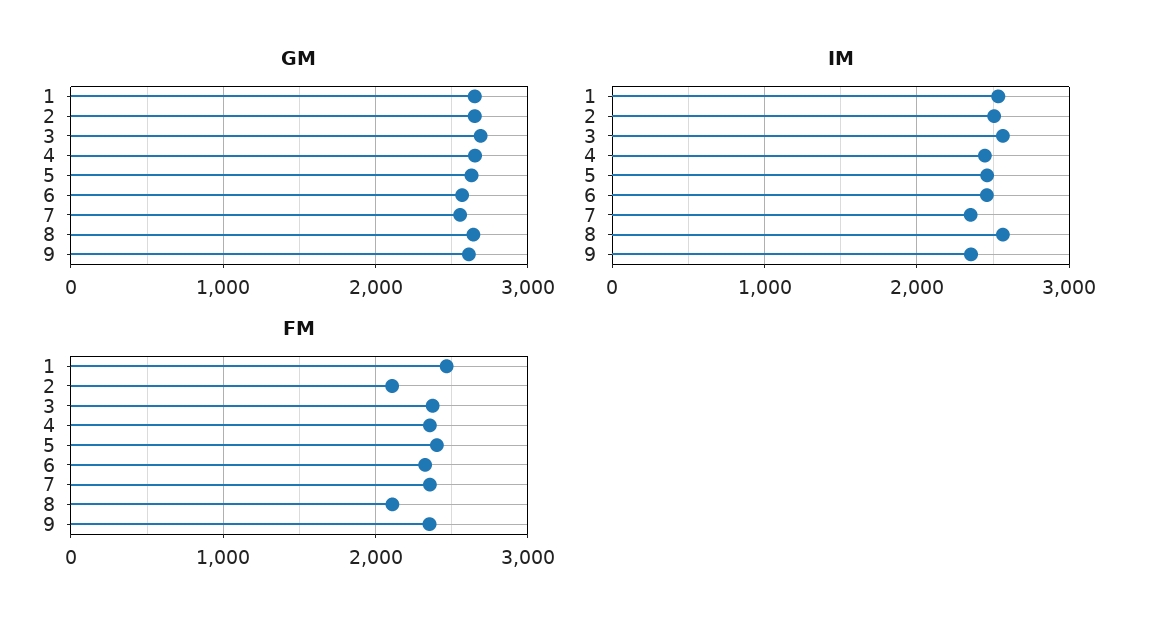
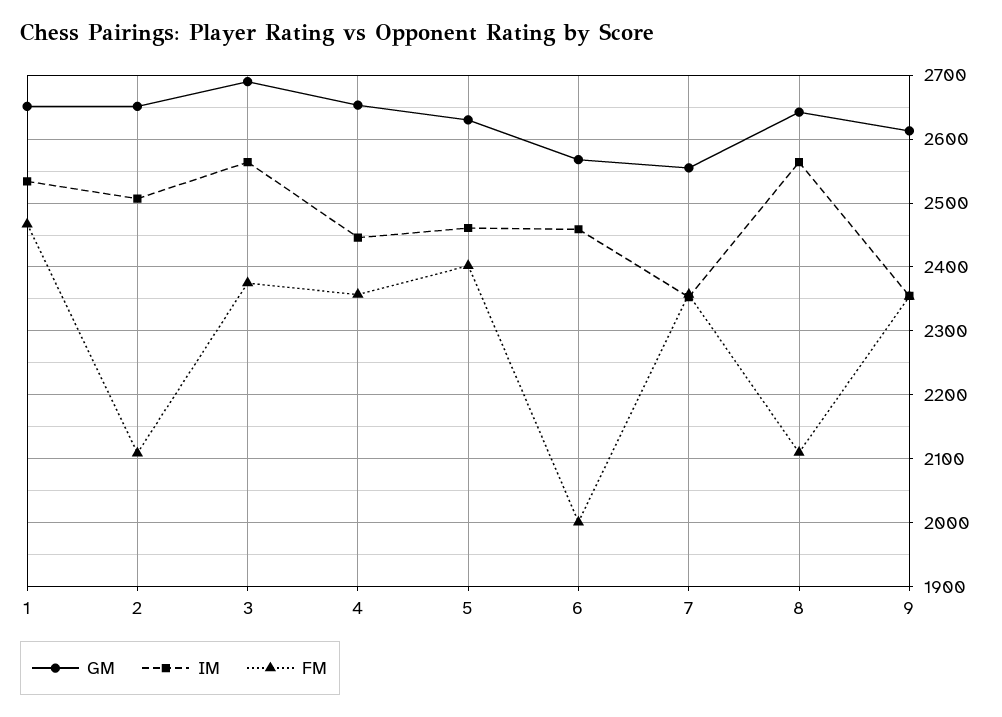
FM, 6: 2300 -> 2000

